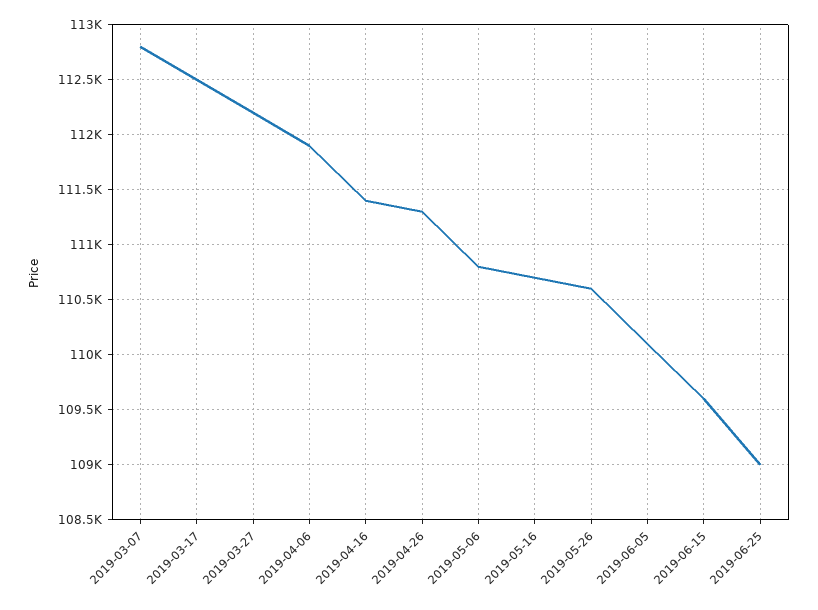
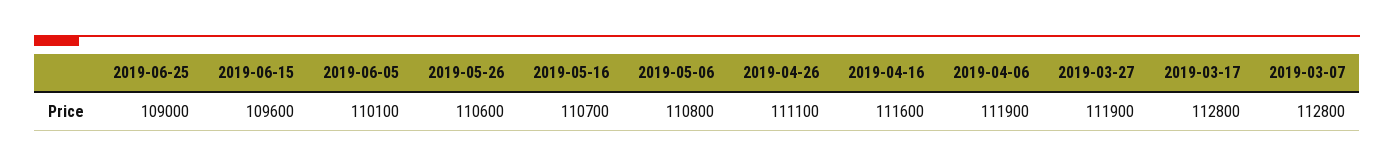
2019-03-17: 112500 -> 112800
2019-03-27: 112200 -> 111900
2019-04-16: 111400 -> 111600
2019-04-26: 111300 -> 111100

